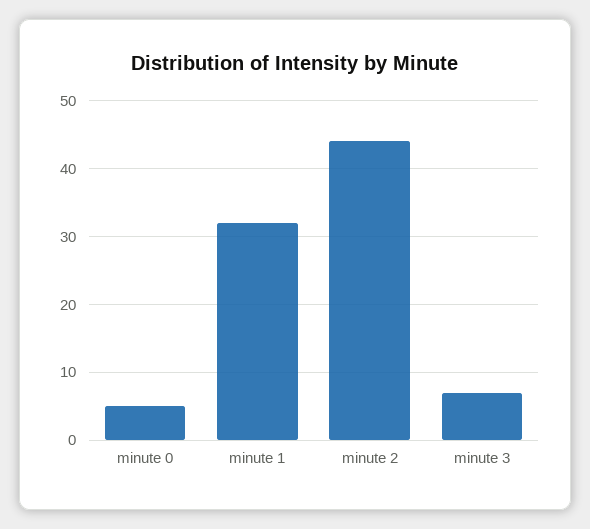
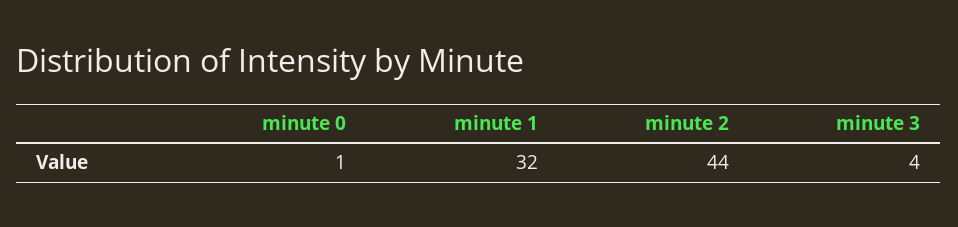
minute 0: 5 -> 1
minute 3: 7 -> 4

